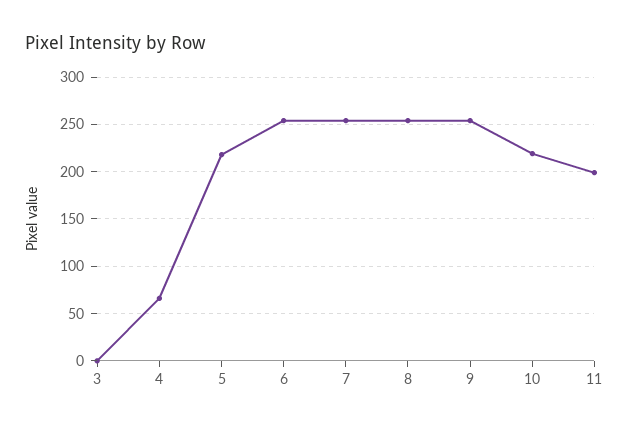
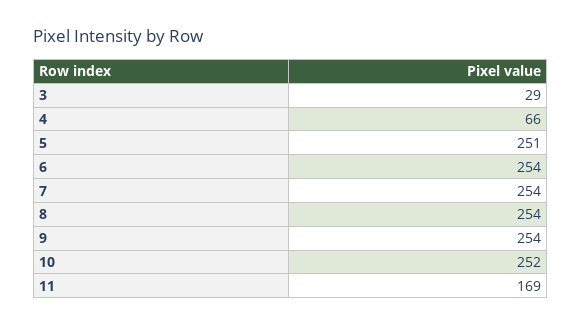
3: 0 -> 29
5: 220 -> 251
10: 220 -> 252
11: 200 -> 169

